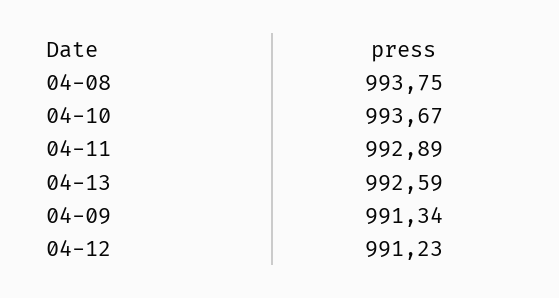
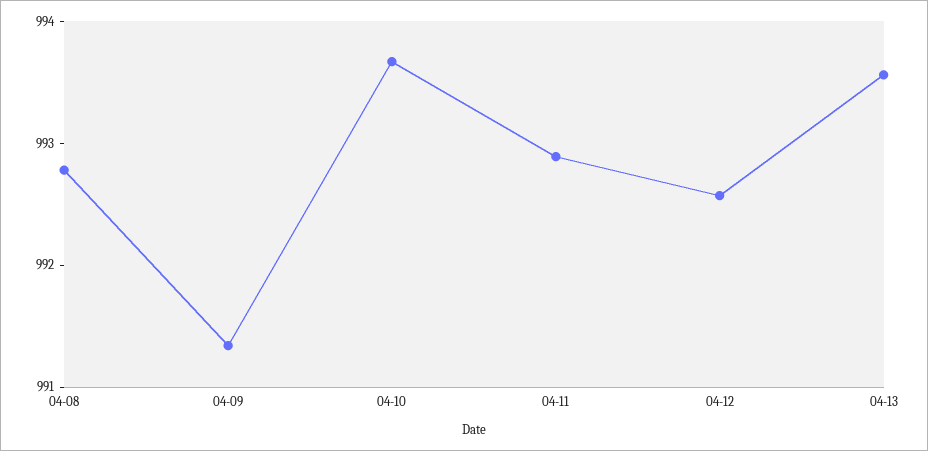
04-08: 993.75 -> 992.8
04-13: 992.59 -> 993.6
04-12: 991.23 -> 992.6

